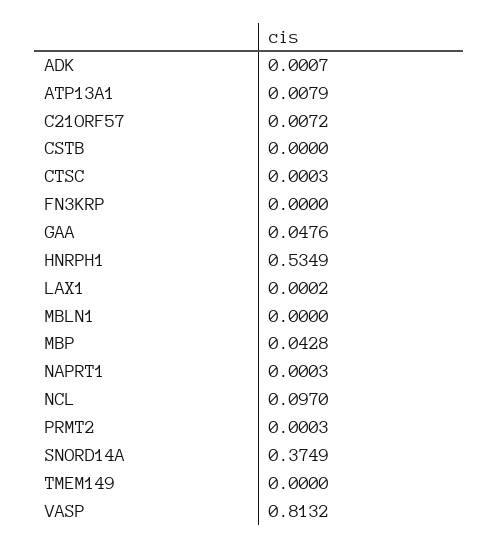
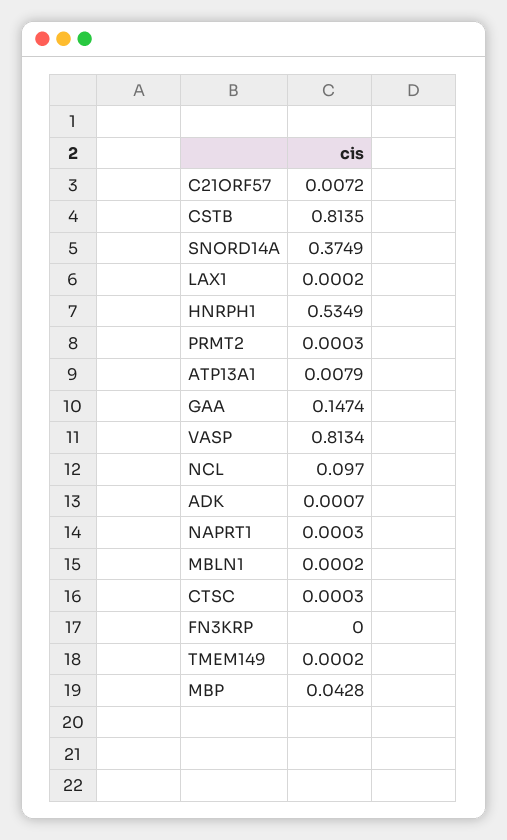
CSTB: 0 -> 0.8135
GAA: 0.0476 -> 0.1474
MBLN1: 0 -> 0.0002
TMEM149: 0 -> 0.0002
VASP: 0.8132 -> 0.8134

